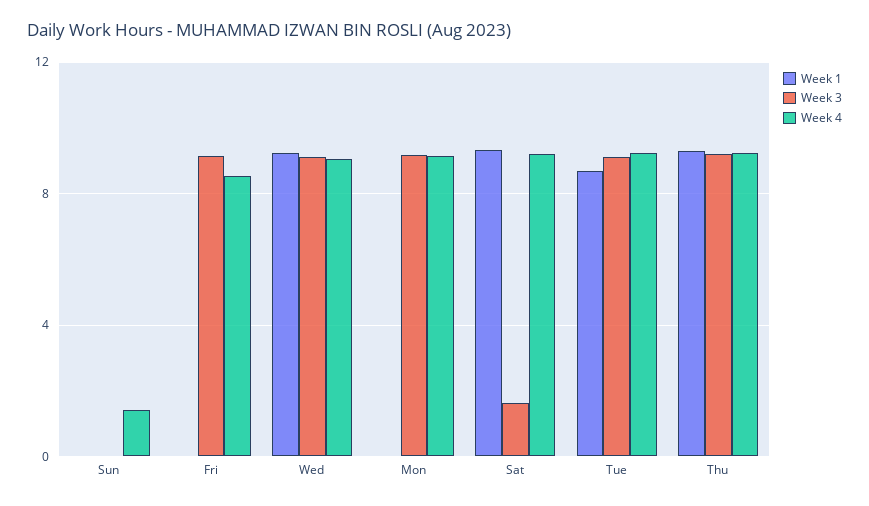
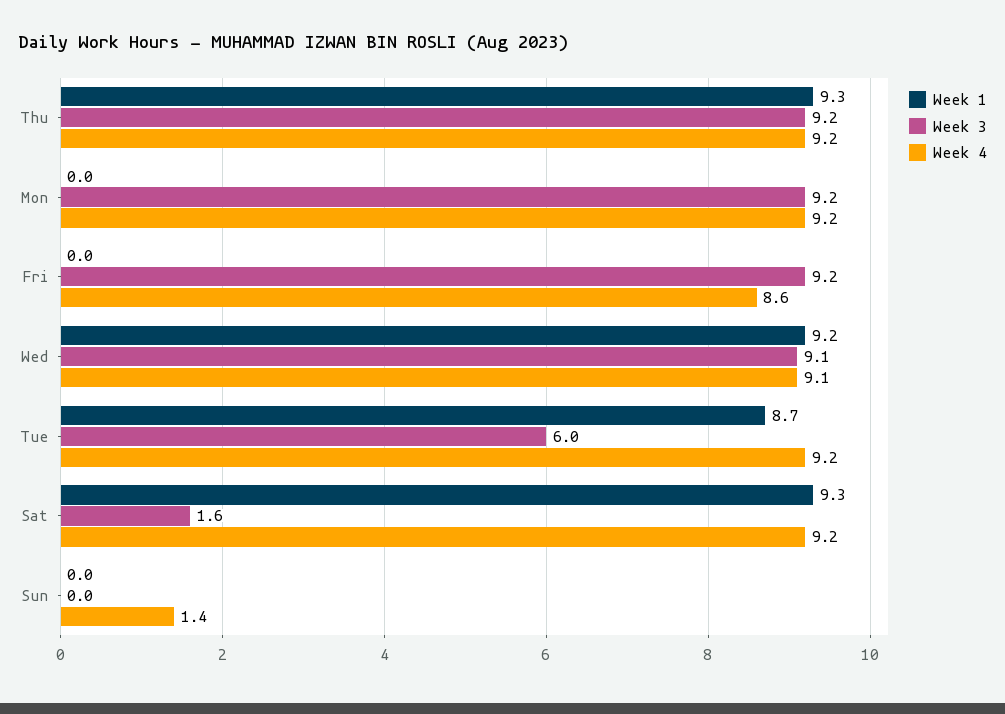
Week 3, Tue: 9 -> 6

